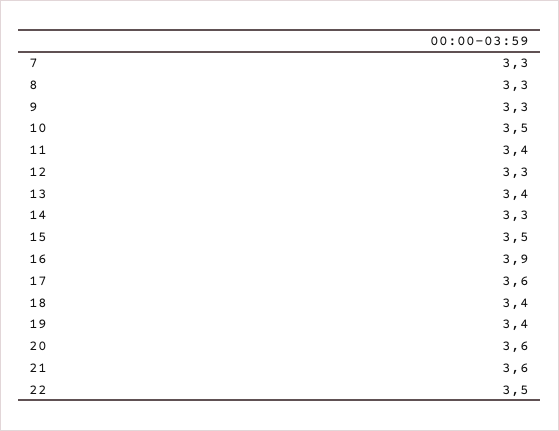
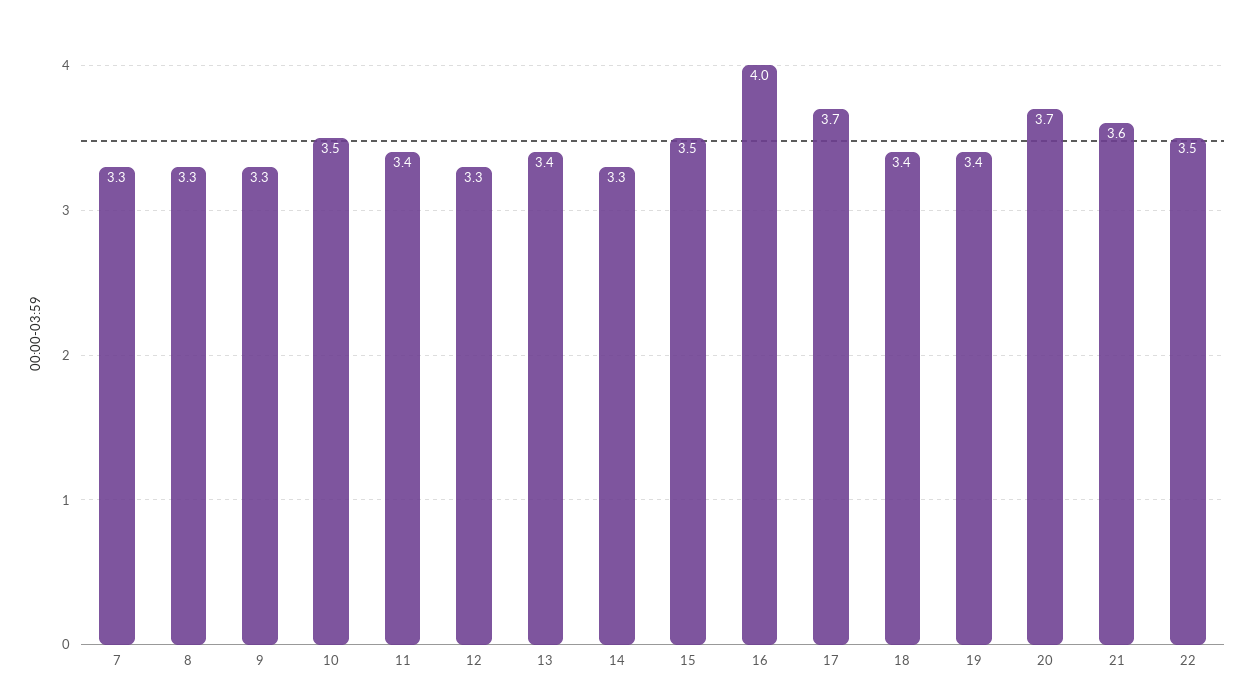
16: 3.9 -> 4
17: 3.6 -> 3.7
20: 3.6 -> 3.7

